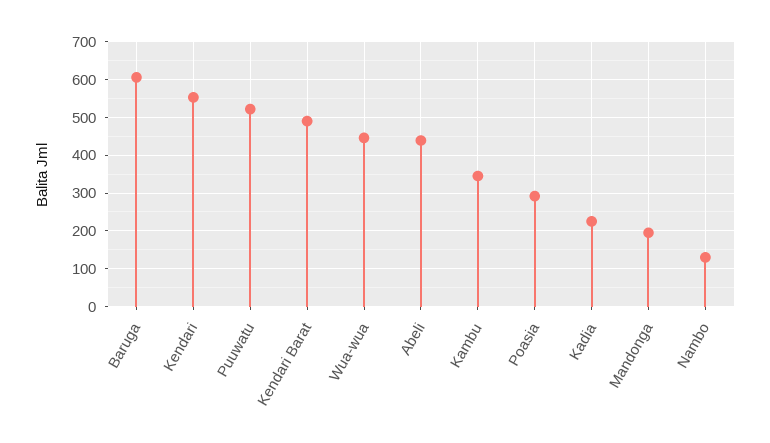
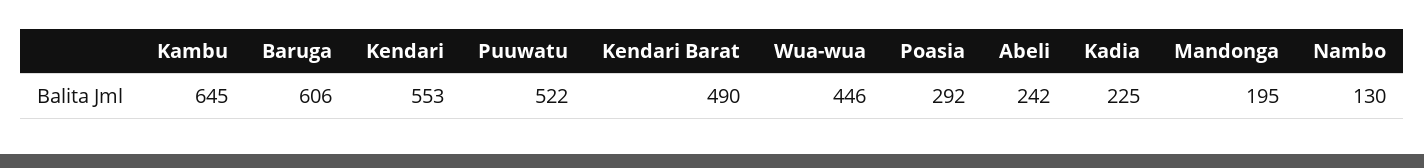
Abeli: 440 -> 242
Kambu: 340 -> 645

